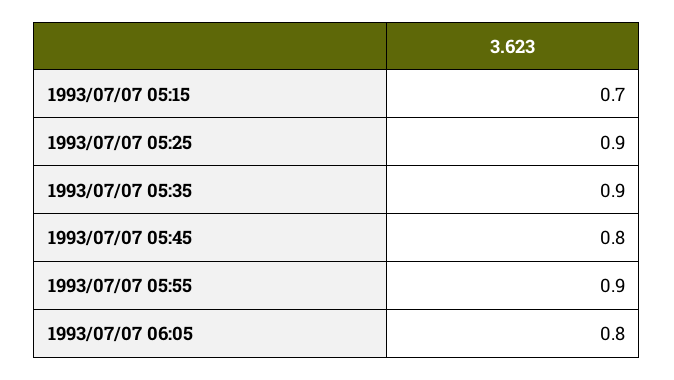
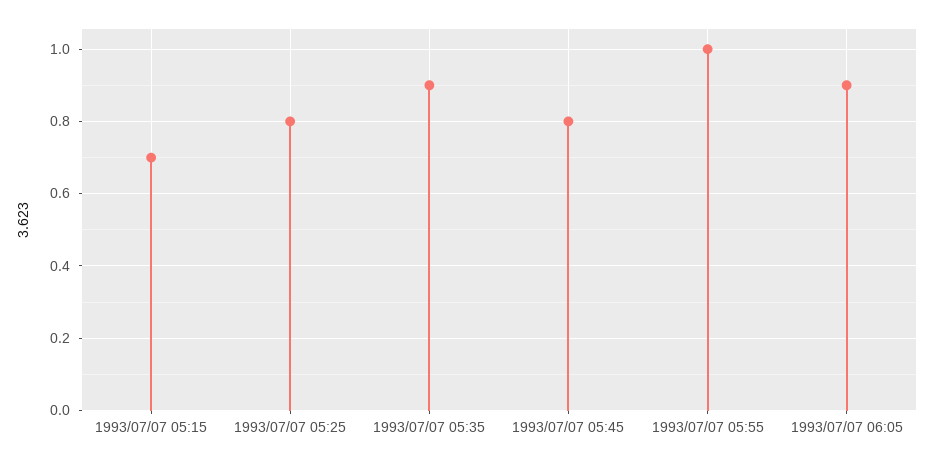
1993/07/07 05:25: 0.9 -> 0.8
1993/07/07 05:55: 0.9 -> 1
1993/07/07 06:05: 0.8 -> 0.9

